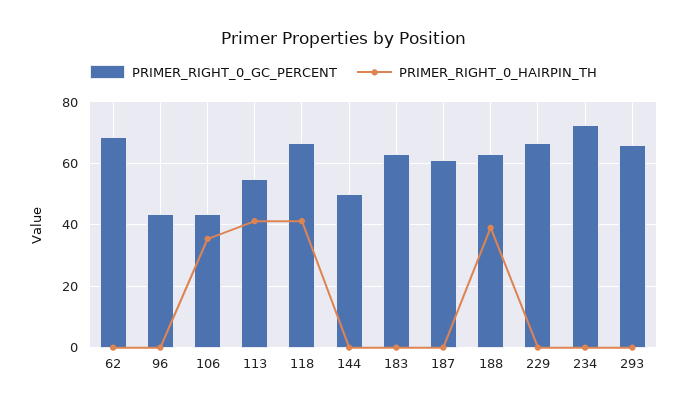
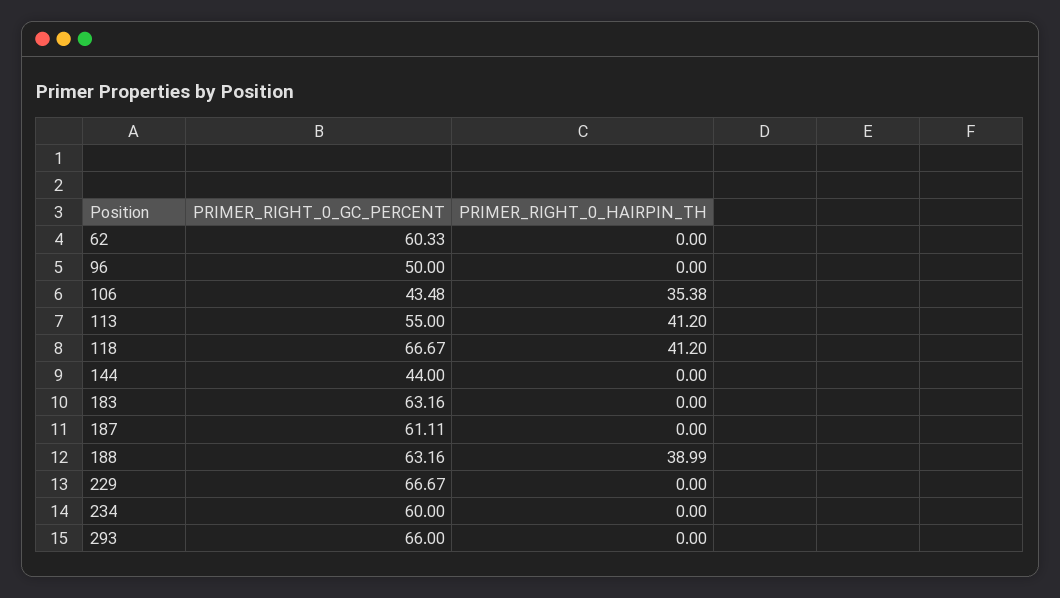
PRIMER_RIGHT_0_GC_PERCENT, 62: 68 -> 60.33
PRIMER_RIGHT_0_GC_PERCENT, 96: 44 -> 50
PRIMER_RIGHT_0_GC_PERCENT, 144: 50 -> 44
PRIMER_RIGHT_0_GC_PERCENT, 234: 72 -> 60

